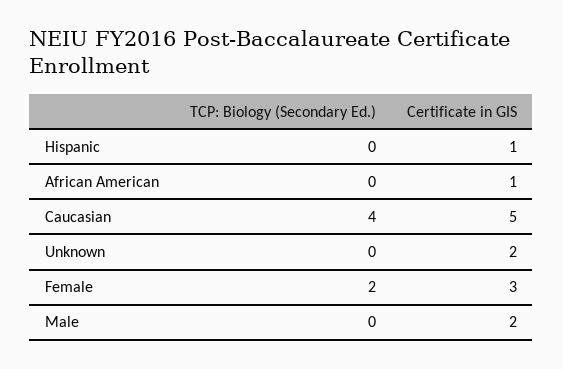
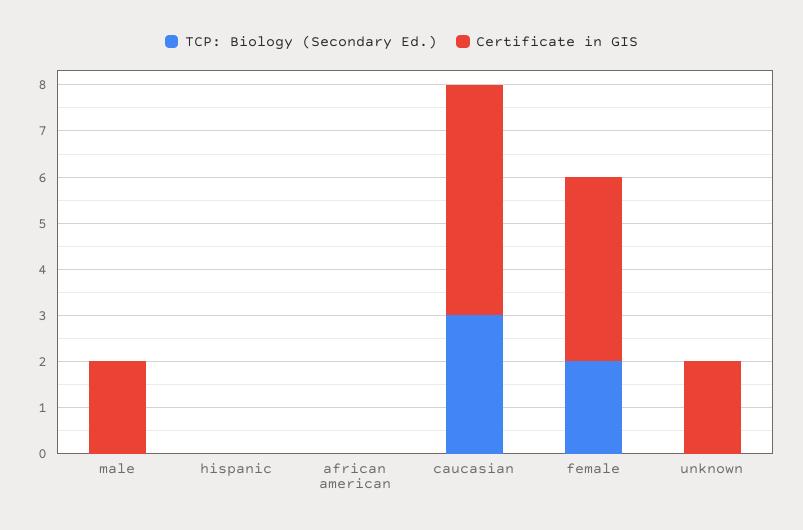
Certificate in GIS, Hispanic: 1 -> 0
Certificate in GIS, African American: 1 -> 0
TCP: Biology (Secondary Ed.), Caucasian: 4 -> 3
Certificate in GIS, Female: 3 -> 4

